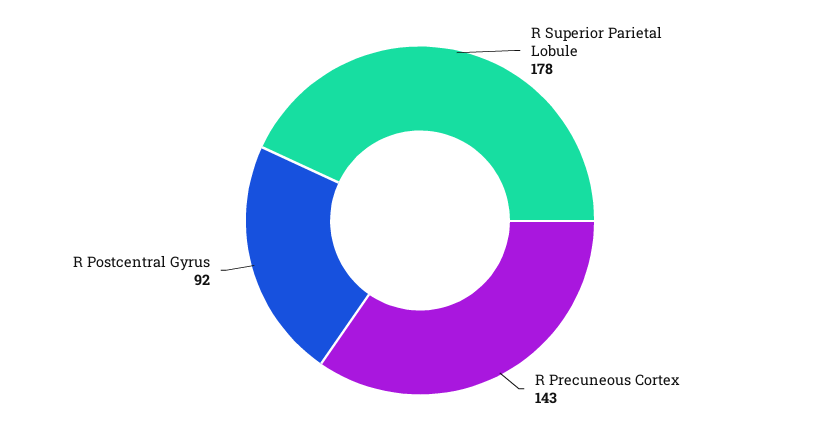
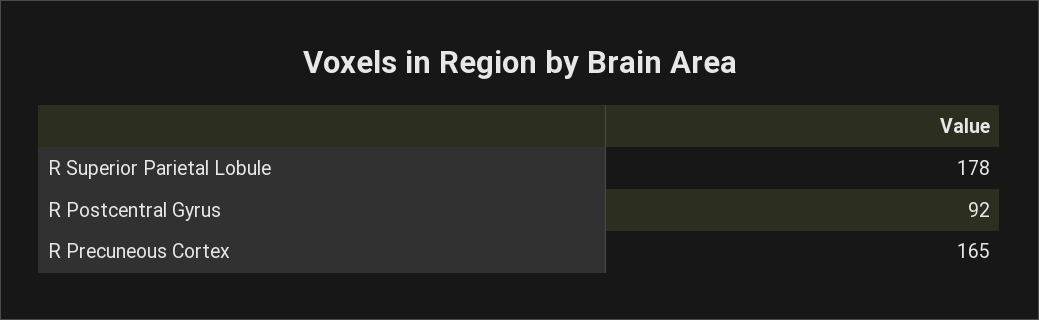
R Precuneous Cortex: 143 -> 165

